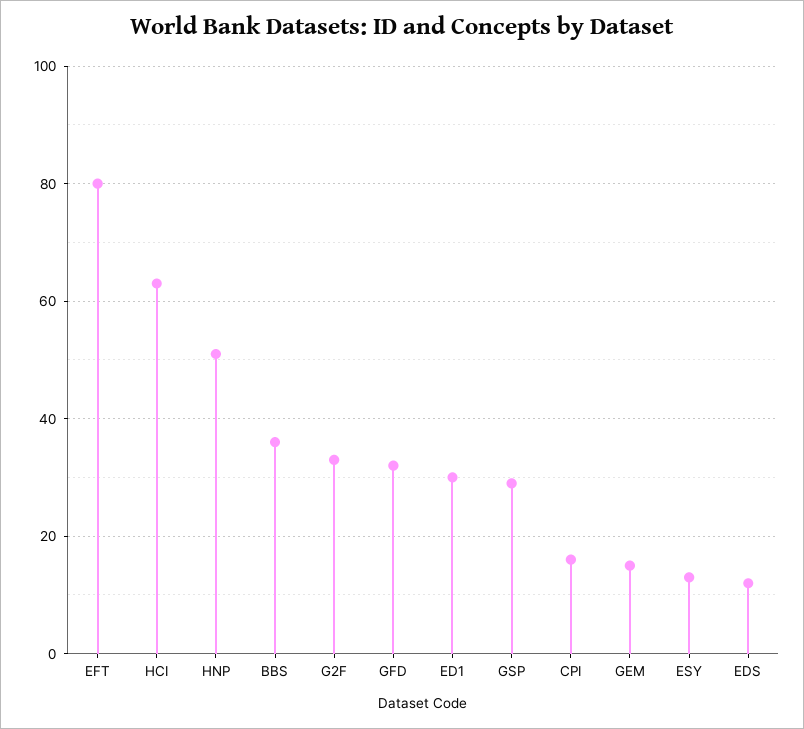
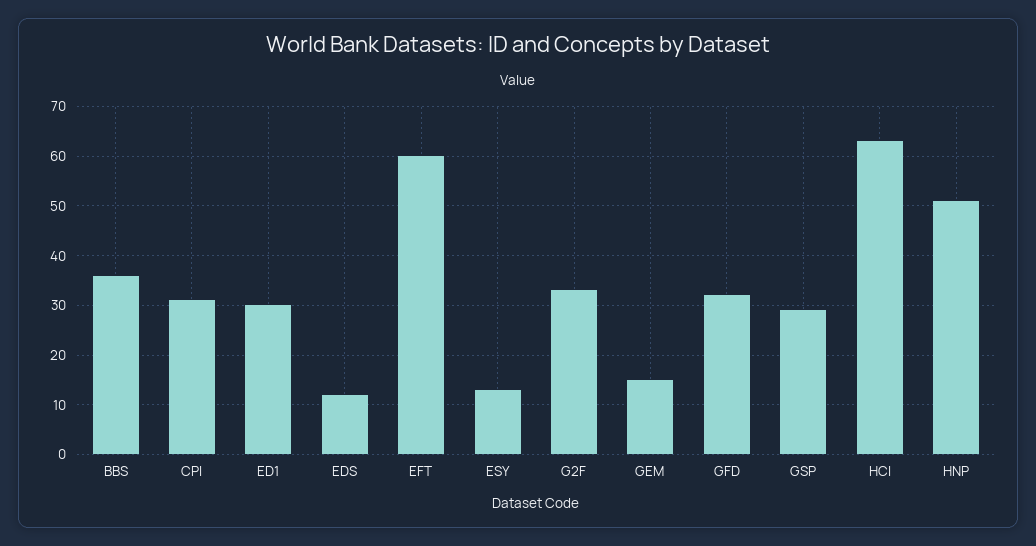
EFT: 80 -> 60
CPI: 15 -> 30

